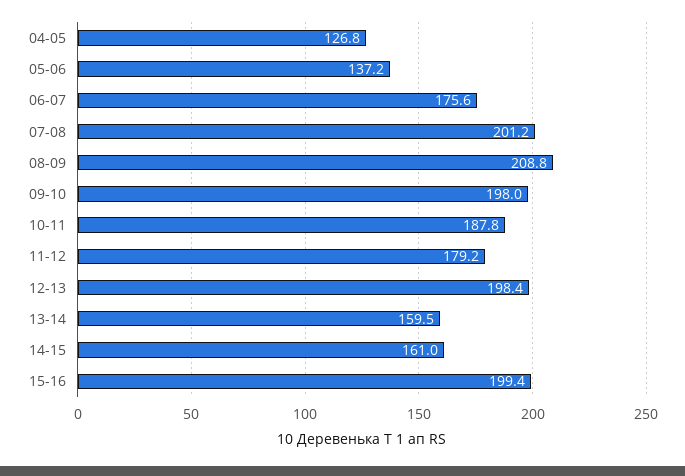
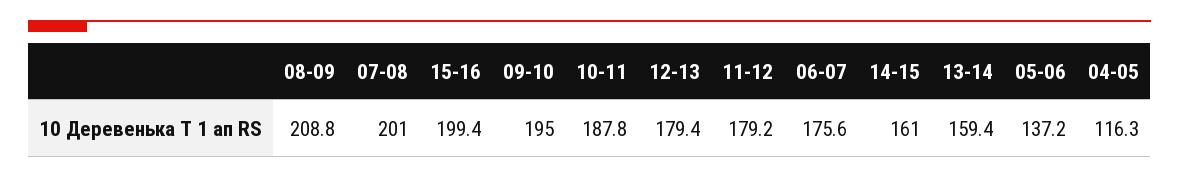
04-05: 126.8 -> 116.3
07-08: 201.2 -> 201
09-10: 198 -> 195
12-13: 198.4 -> 179.4
13-14: 159.5 -> 159.4

